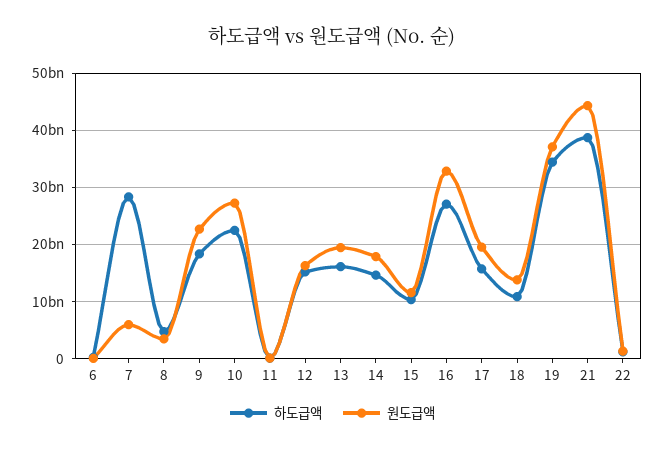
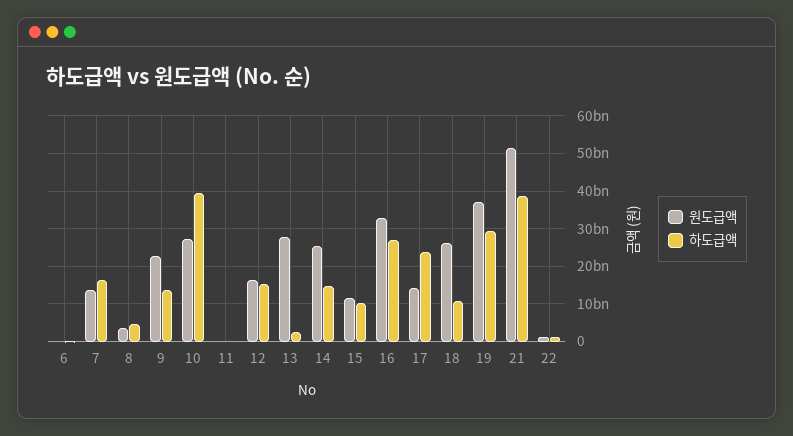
하도급액, 7: 28000000000 -> 16000000000
원도급액, 7: 6000000000 -> 14000000000
하도급액, 9: 18000000000 -> 14000000000
하도급액, 10: 22000000000 -> 40000000000
하도급액, 13: 16000000000 -> 2000000000
원도급액, 13: 20000000000 -> 28000000000
원도급액, 14: 18000000000 -> 26000000000
하도급액, 17: 16000000000 -> 24000000000
원도급액, 17: 20000000000 -> 14000000000
원도급액, 18: 14000000000 -> 26000000000
하도급액, 19: 34000000000 -> 30000000000
원도급액, 21: 44000000000 -> 52000000000

